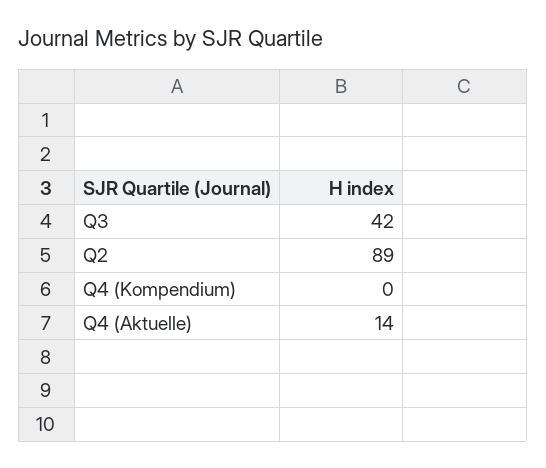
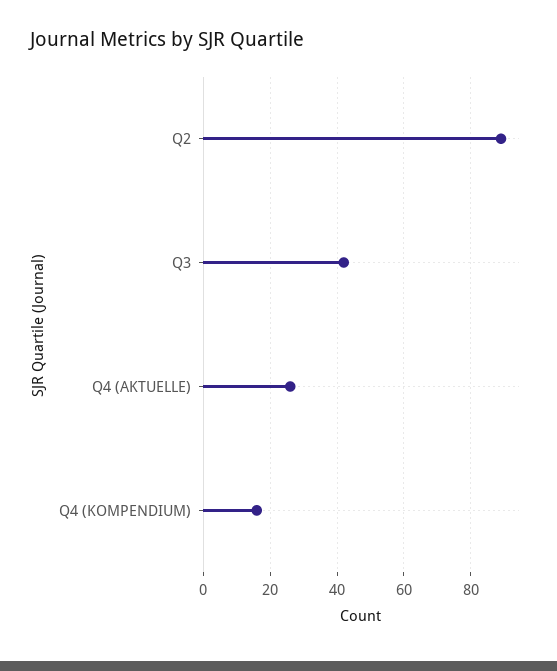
Q4 (Kompendium): 0 -> 15
Q4 (Aktuelle): 14 -> 25

